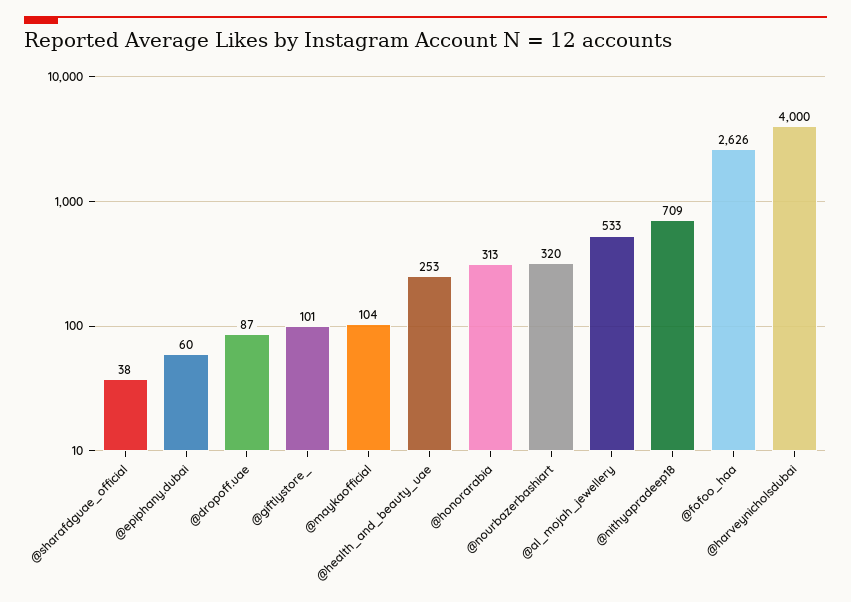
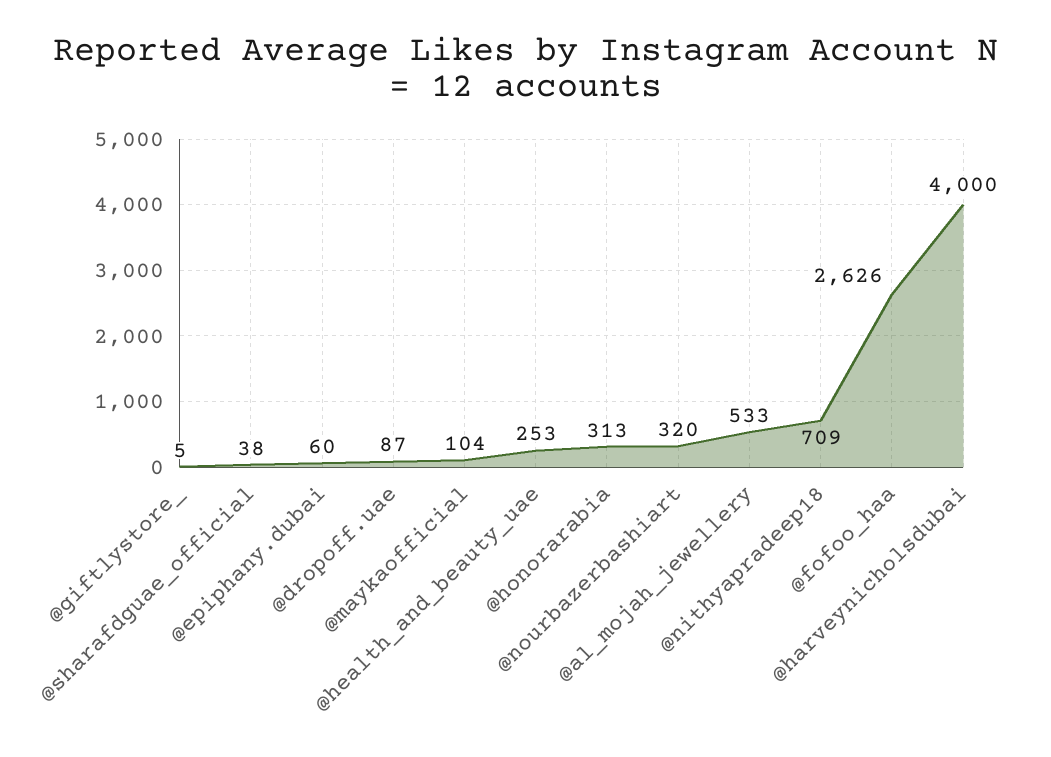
@giftlystore_: 101 -> 5

